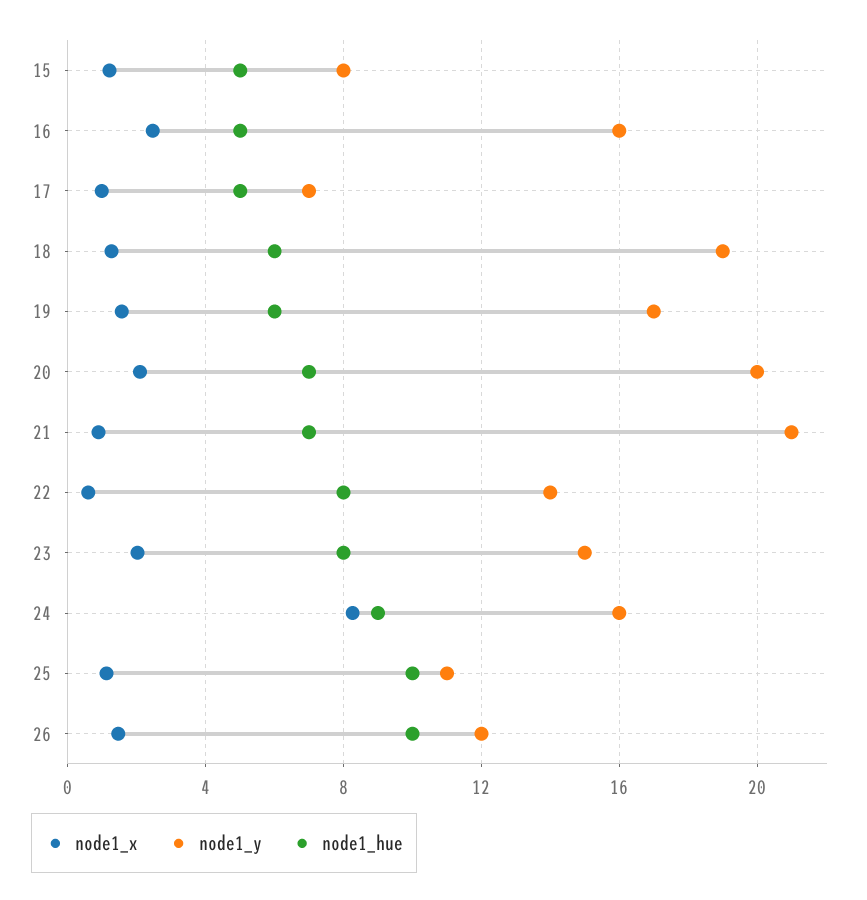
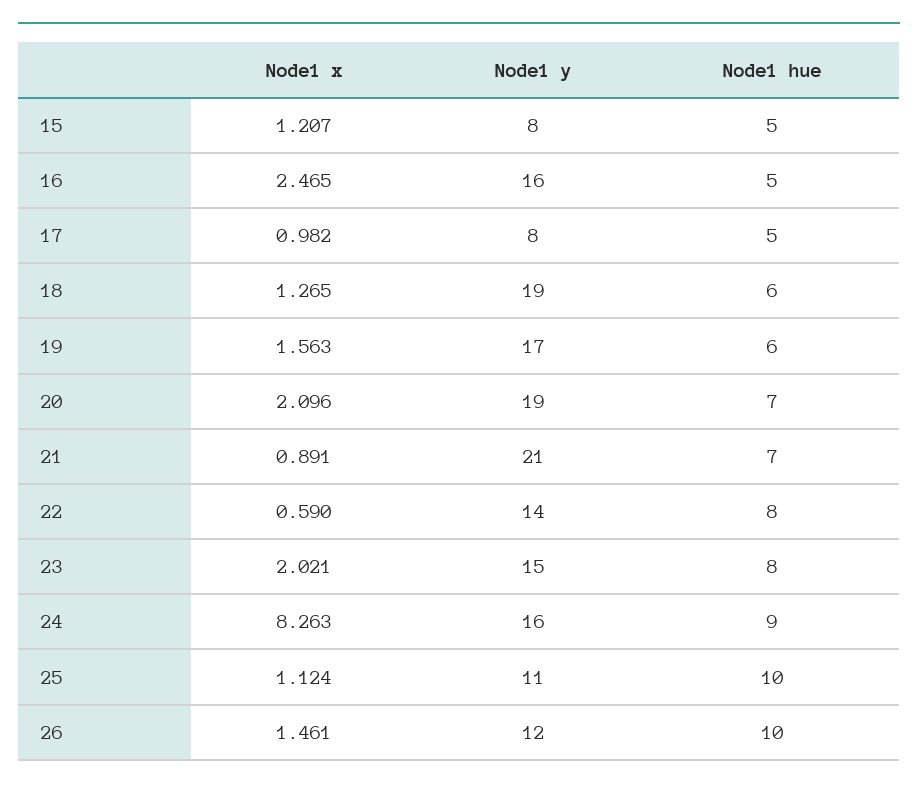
node1_y, 17: 7 -> 8
node1_y, 20: 20 -> 19

